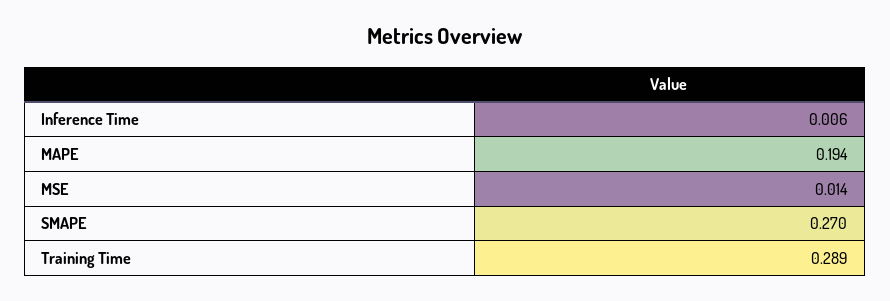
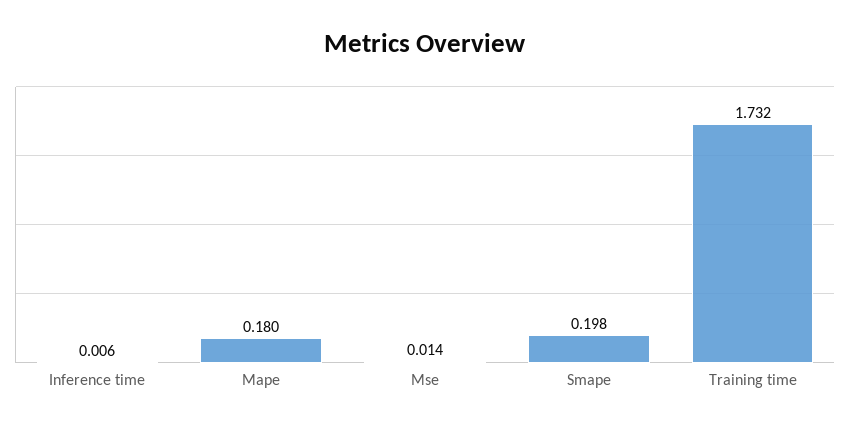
MAPE: 0.194 -> 0.18
SMAPE: 0.27 -> 0.198
Training Time: 0.289 -> 1.732

